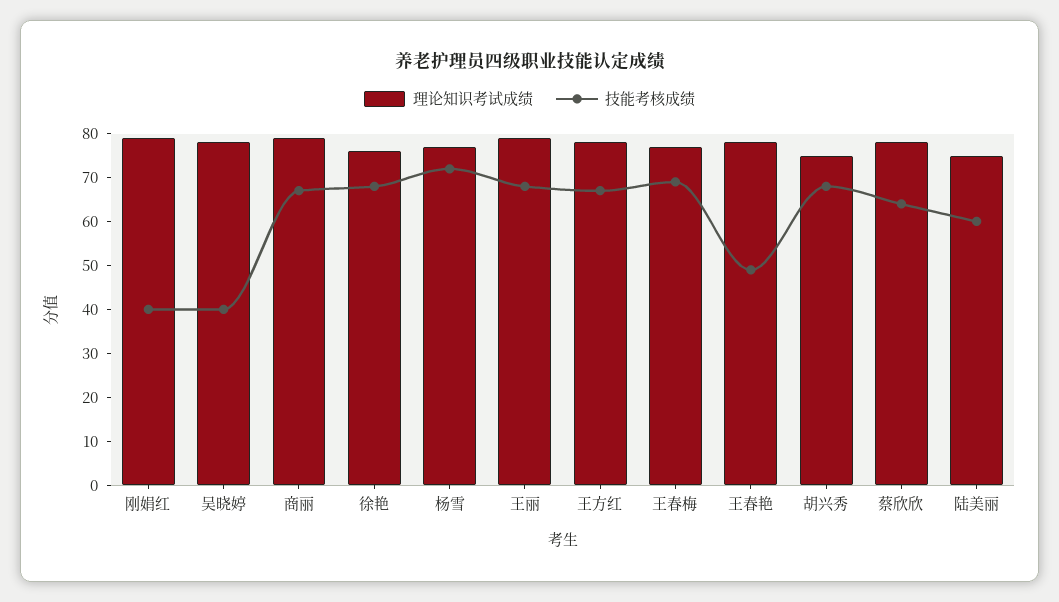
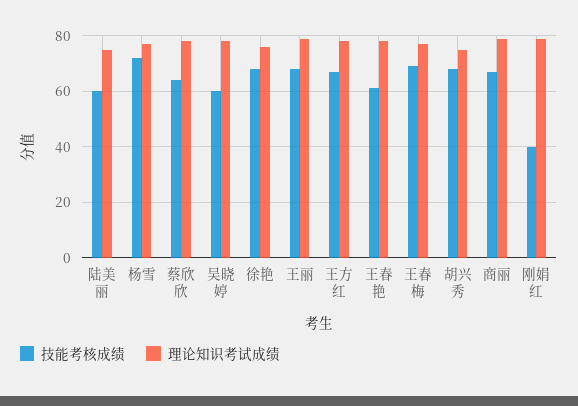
技能考核成绩, 吴晓婷: 40 -> 60
技能考核成绩, 王春艳: 50 -> 60

